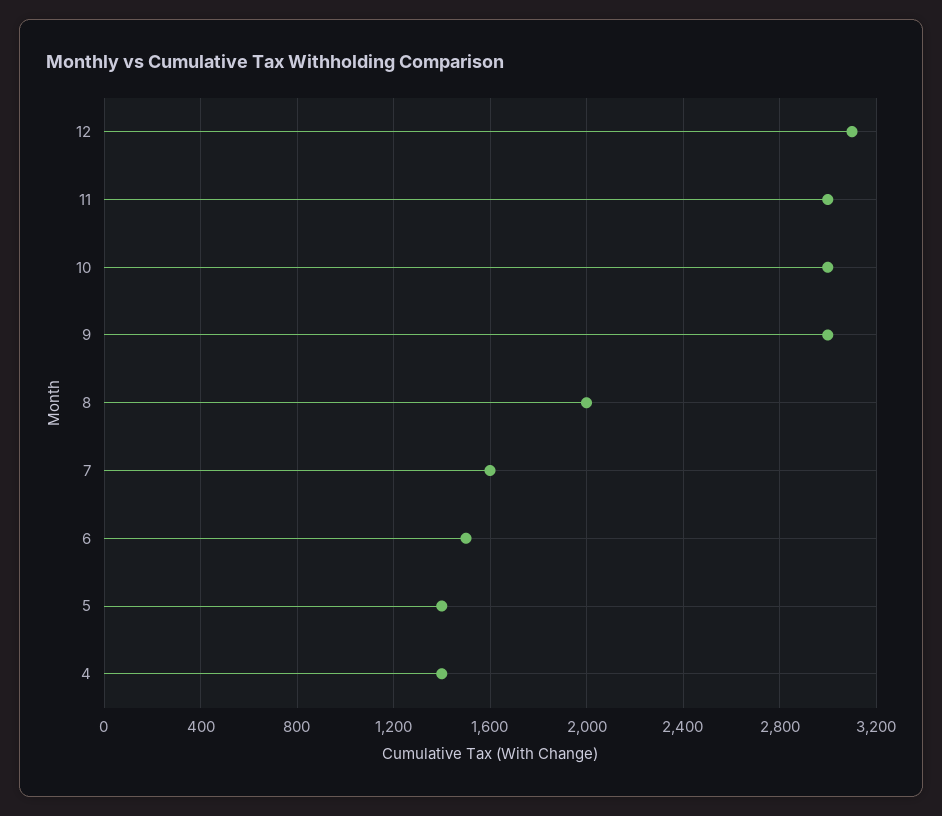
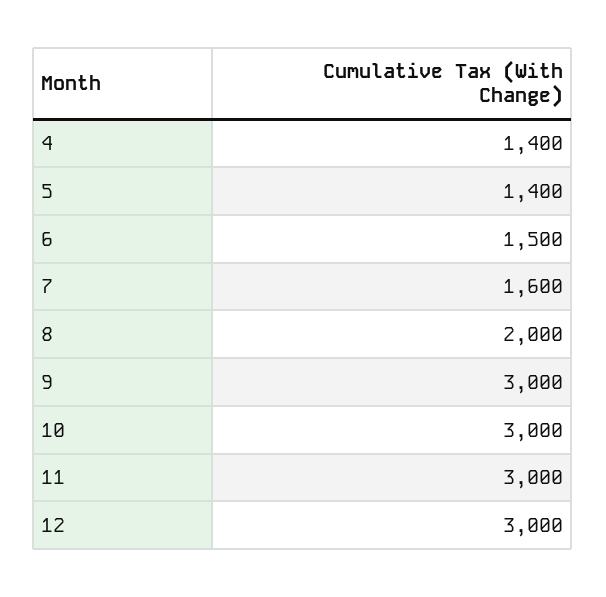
12: 3100 -> 3000

